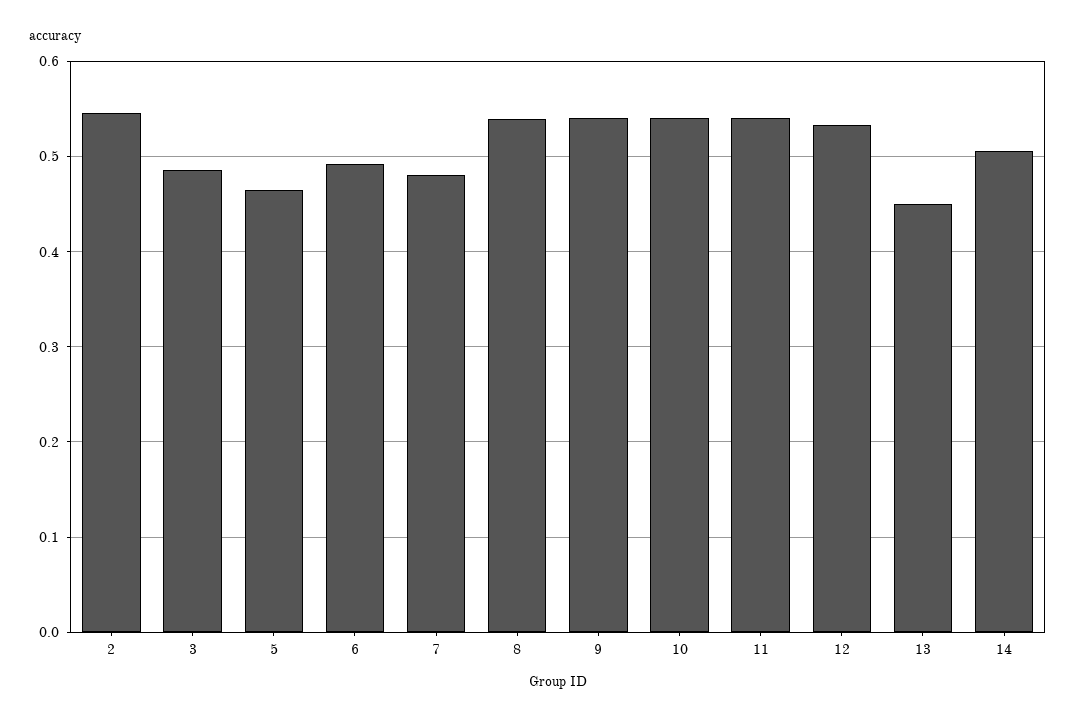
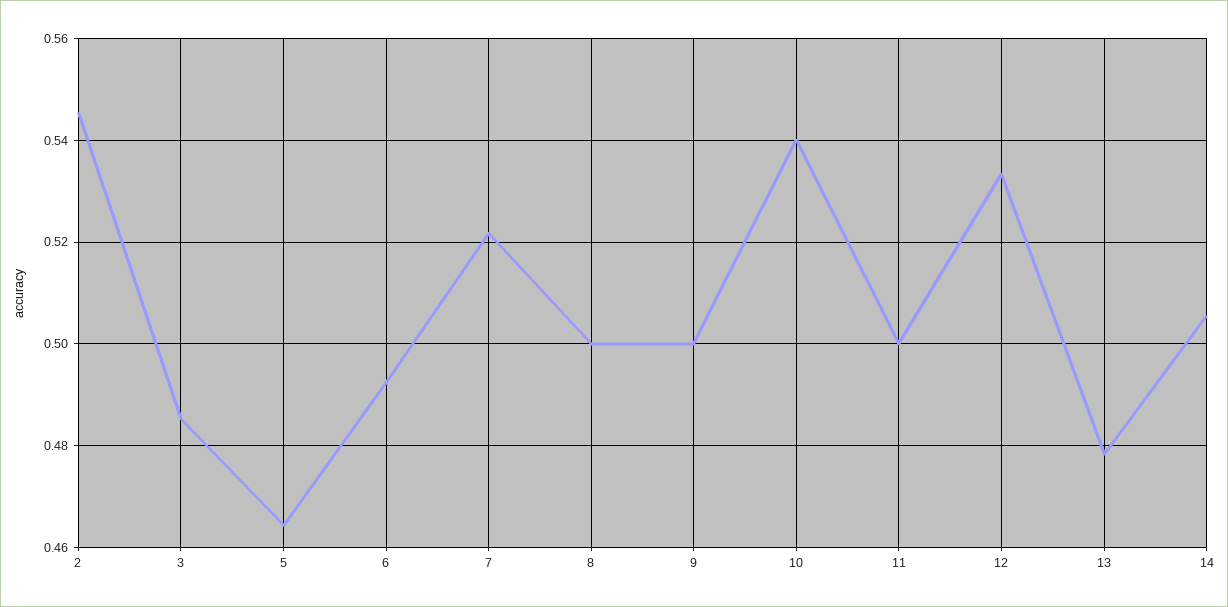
7: 0.48 -> 0.522
8: 0.54 -> 0.5
9: 0.54 -> 0.5
11: 0.54 -> 0.5
13: 0.45 -> 0.478

